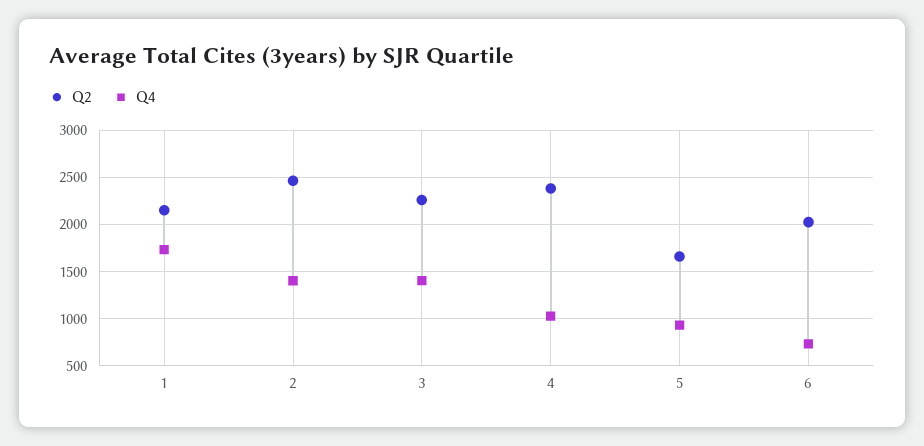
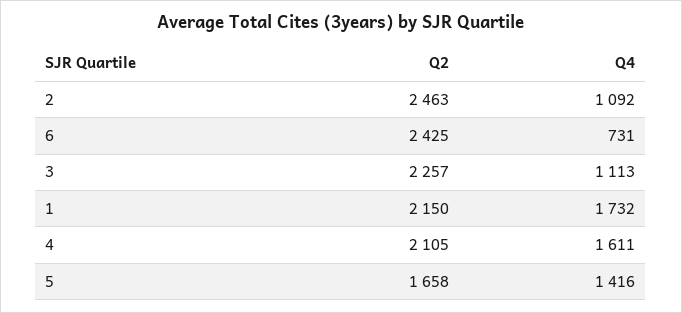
Q4, 2: 1400 -> 1092
Q4, 3: 1400 -> 1113
Q2, 4: 2400 -> 2105
Q4, 4: 1000 -> 1611
Q4, 5: 900 -> 1416
Q2, 6: 2000 -> 2425

